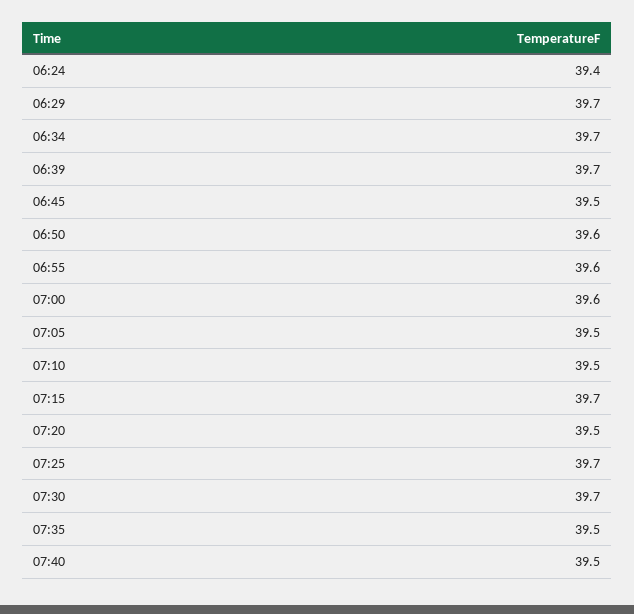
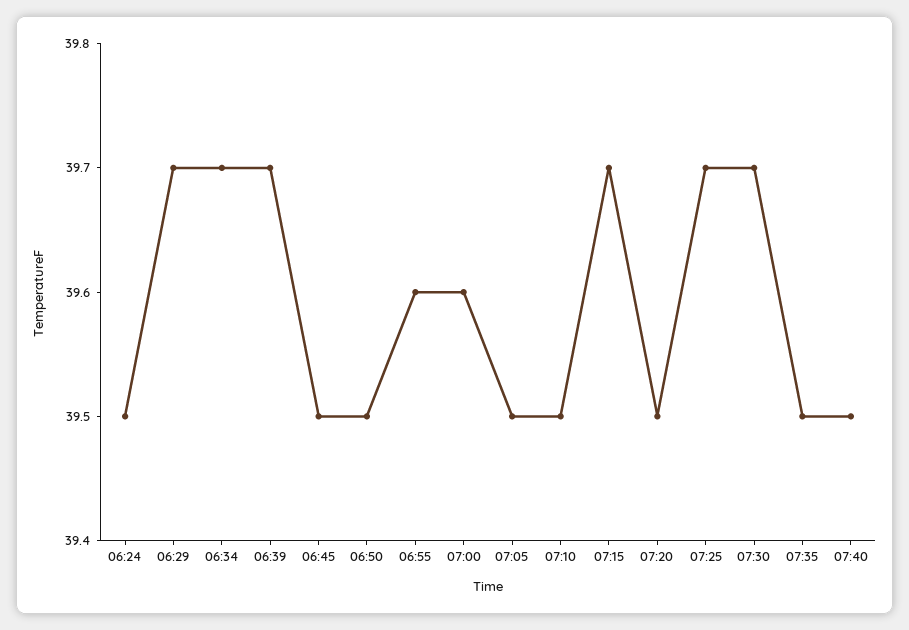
06:24: 39.4 -> 39.5
06:50: 39.6 -> 39.5

